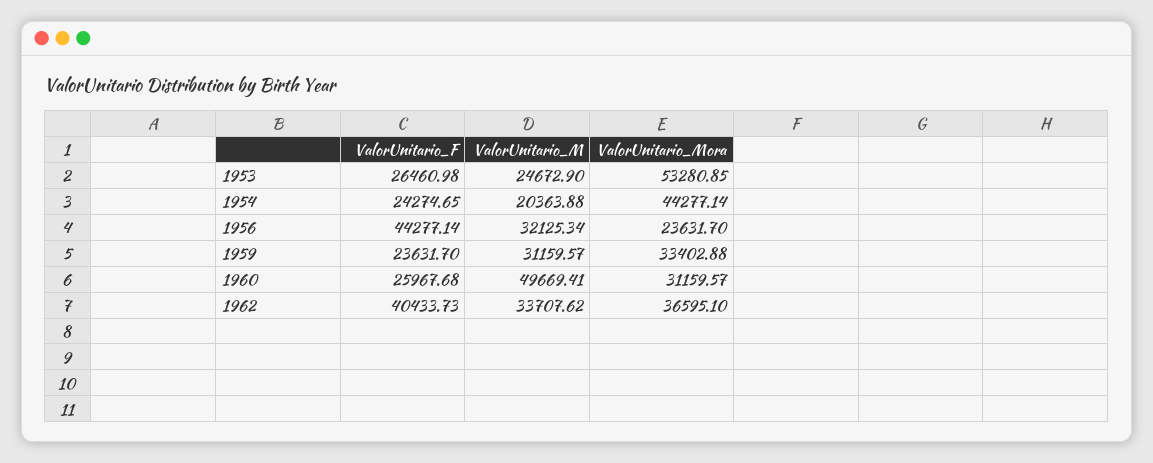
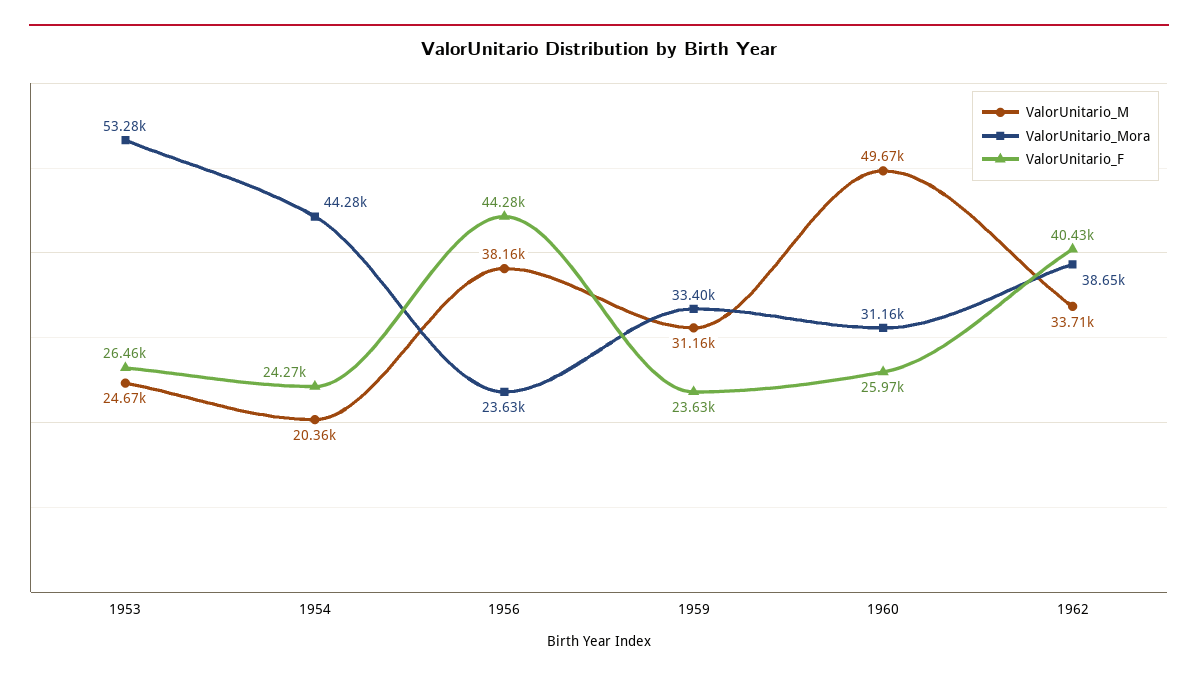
ValorUnitario_M, 1956: 32125.34 -> 38160
ValorUnitario_Mora, 1962: 36595.1 -> 38650

